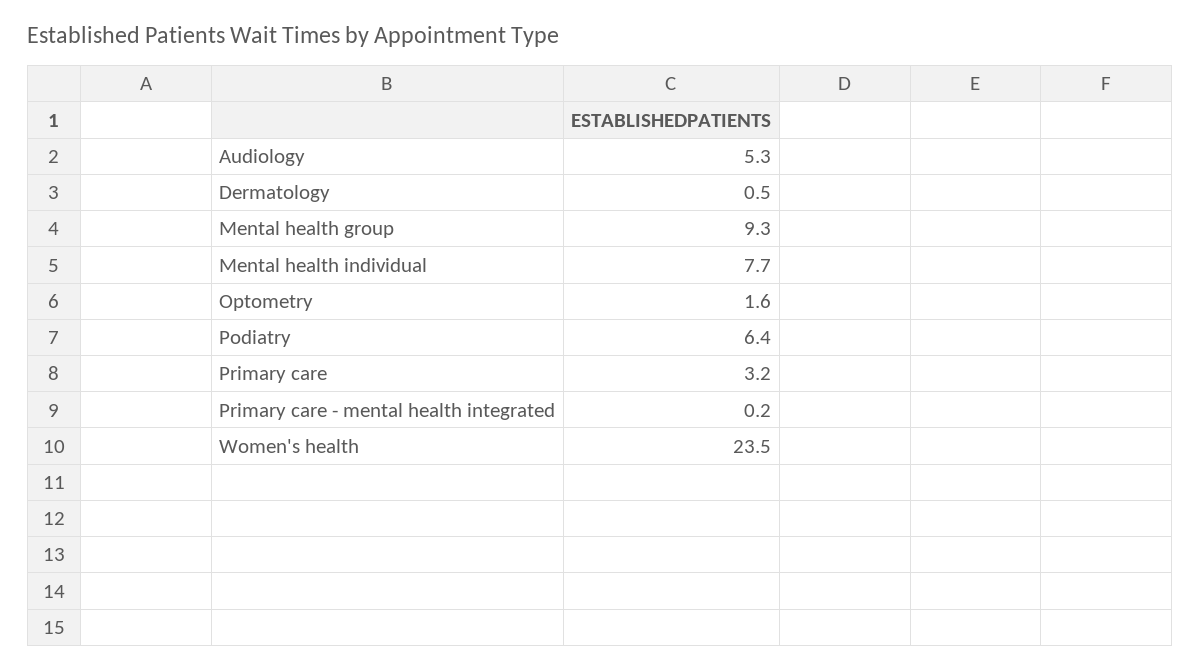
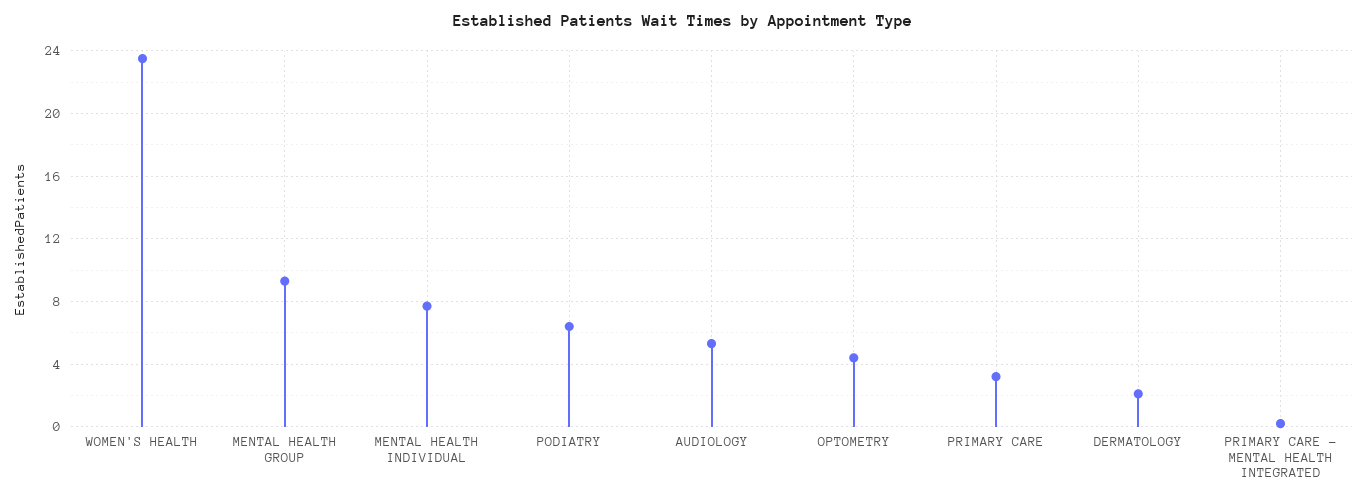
Dermatology: 0.5 -> 2
Optometry: 1.6 -> 4.5

